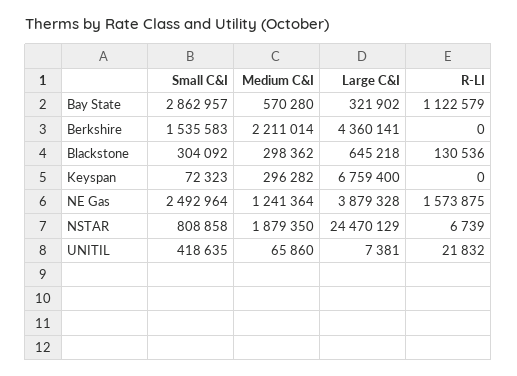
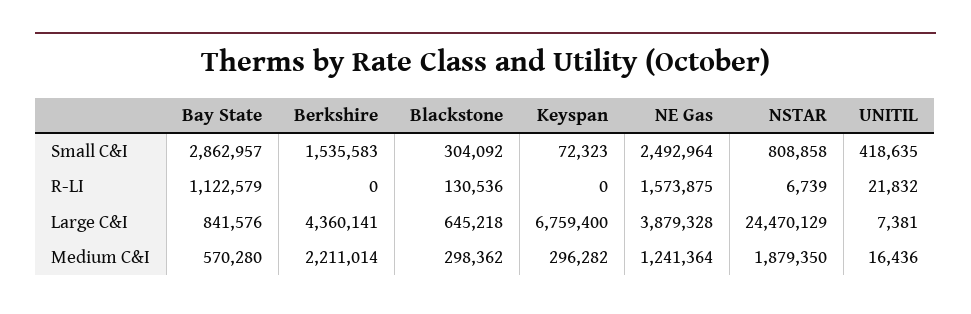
Large C&I, Bay State: 321902 -> 841576
Medium C&I, UNITIL: 65860 -> 16436

